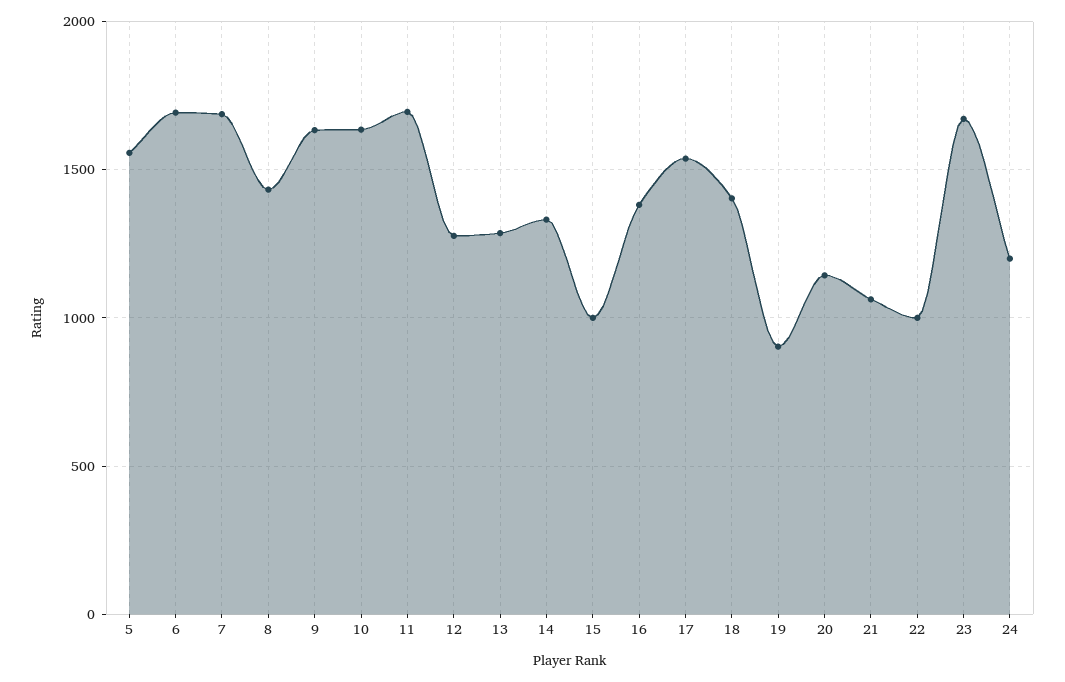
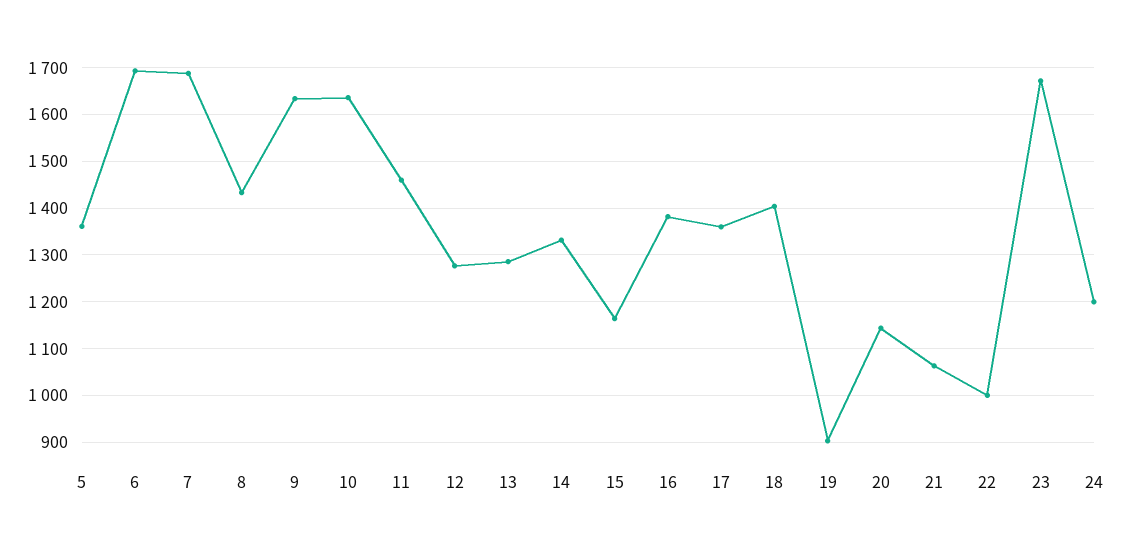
5: 1550 -> 1360
11: 1700 -> 1460
15: 1000 -> 1160
17: 1550 -> 1360

